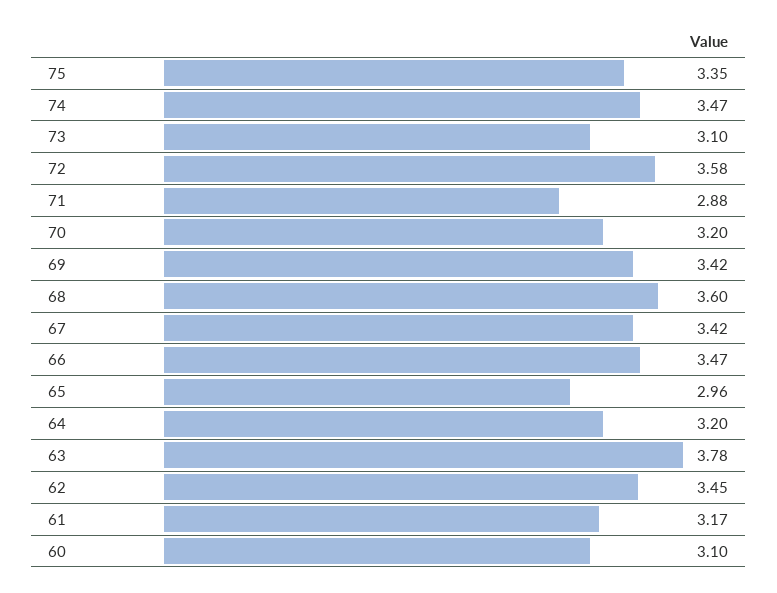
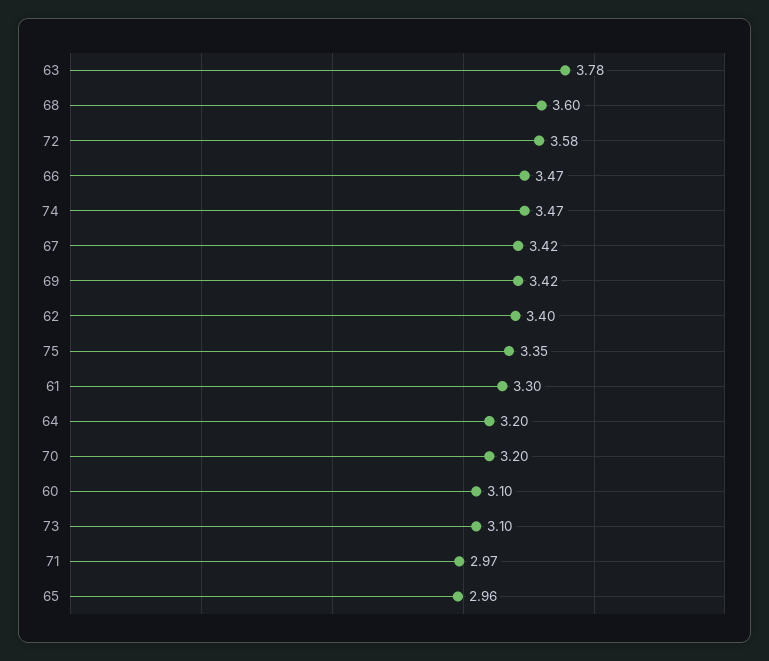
71: 2.88 -> 2.97
62: 3.45 -> 3.4
61: 3.17 -> 3.3

